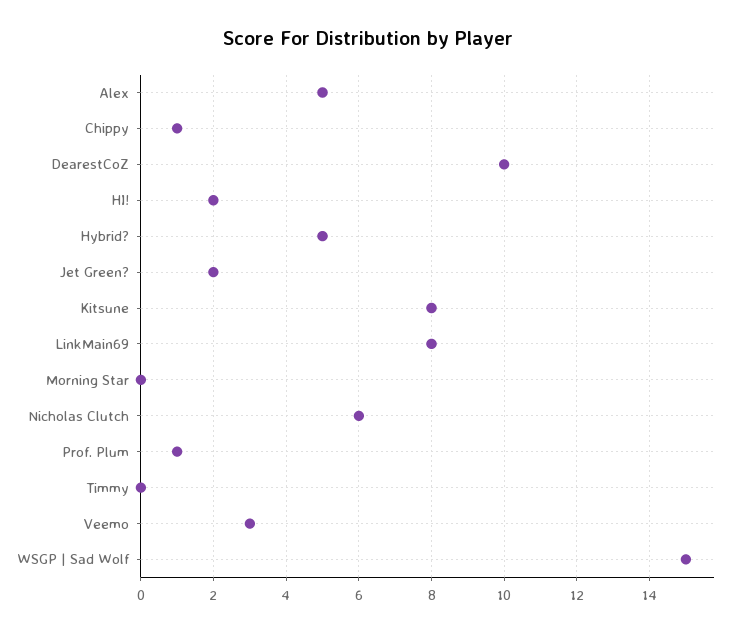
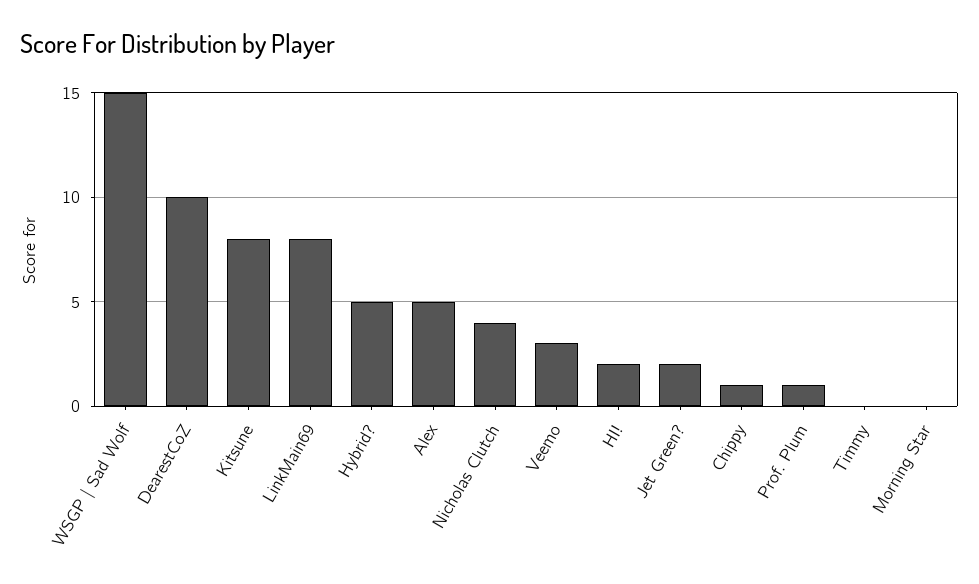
Nicholas Clutch: 6 -> 4

